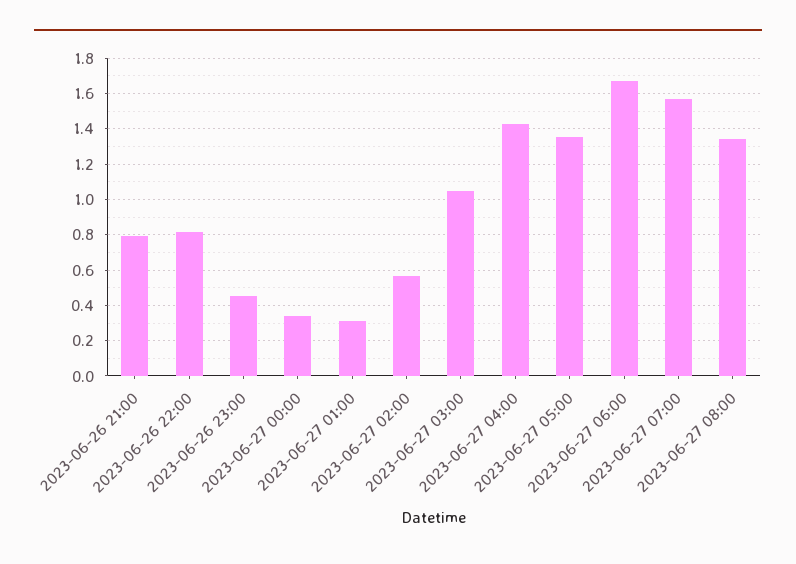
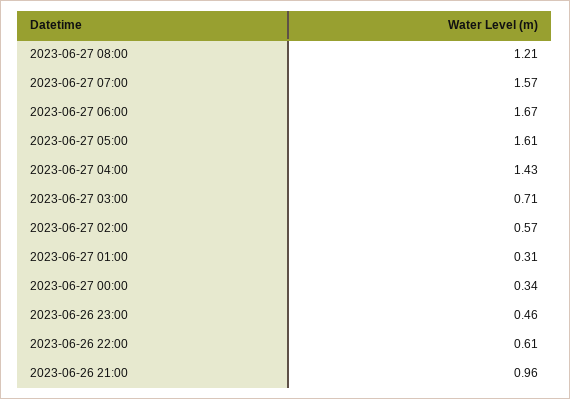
2023-06-26 21:00: 0.8 -> 0.96
2023-06-26 22:00: 0.8 -> 0.61
2023-06-27 03:00: 1.05 -> 0.71
2023-06-27 05:00: 1.35 -> 1.61
2023-06-27 08:00: 1.35 -> 1.21

